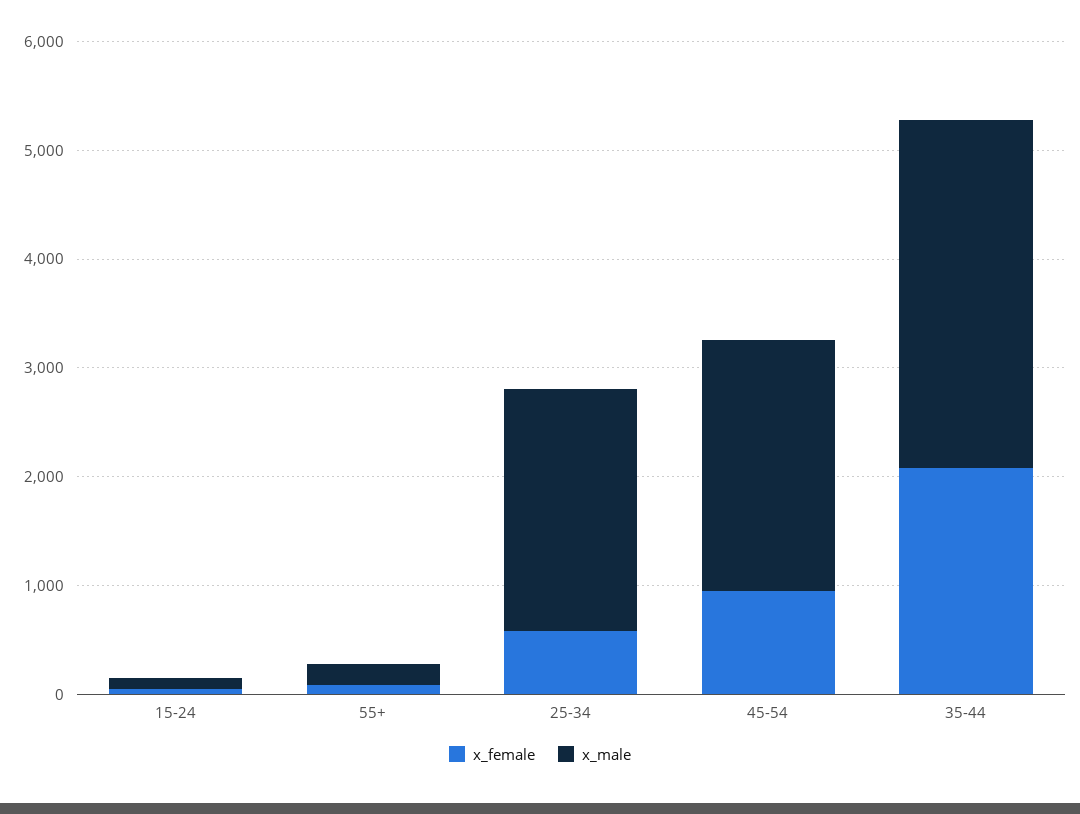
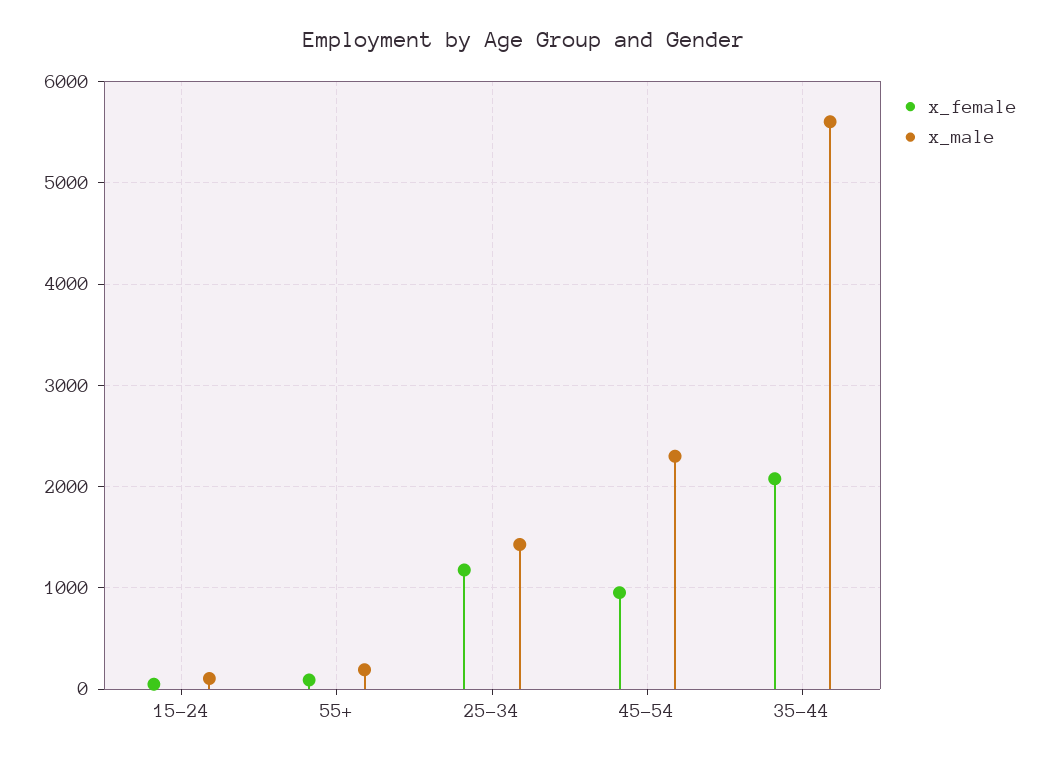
x_female, 25-34: 600 -> 1200
x_male, 25-34: 2200 -> 1400
x_male, 35-44: 3200 -> 5600

